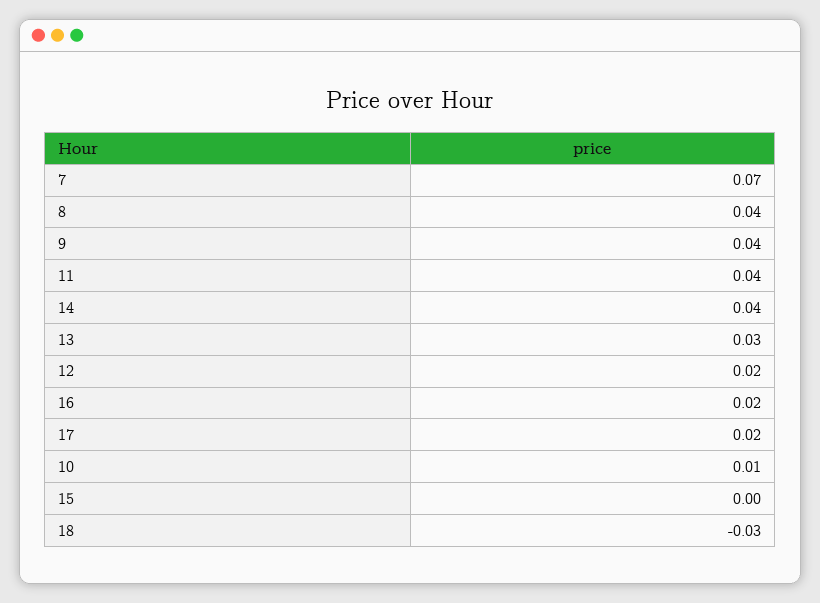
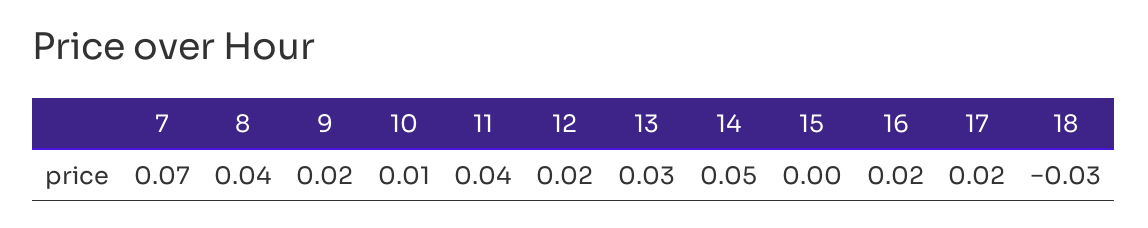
9: 0.04 -> 0.02
14: 0.04 -> 0.05

